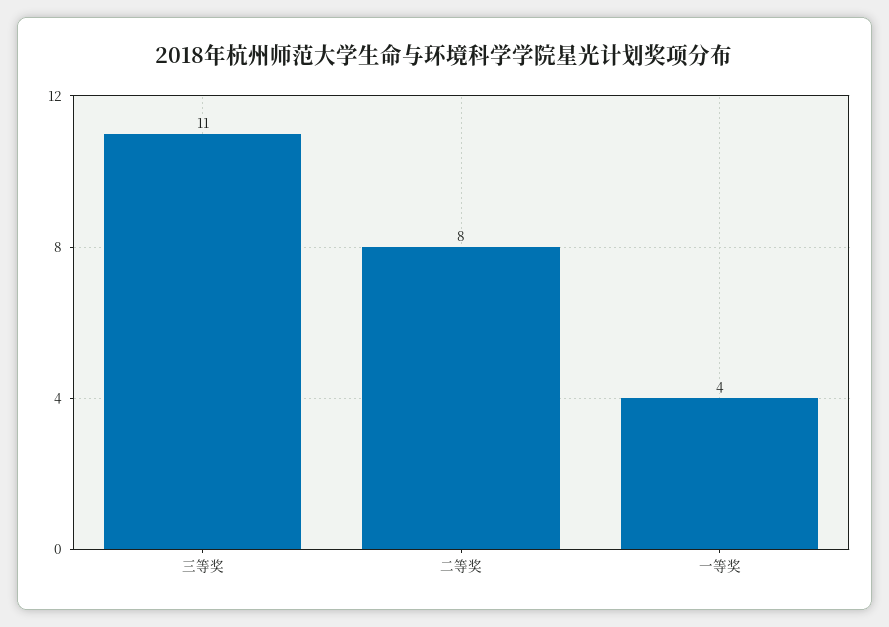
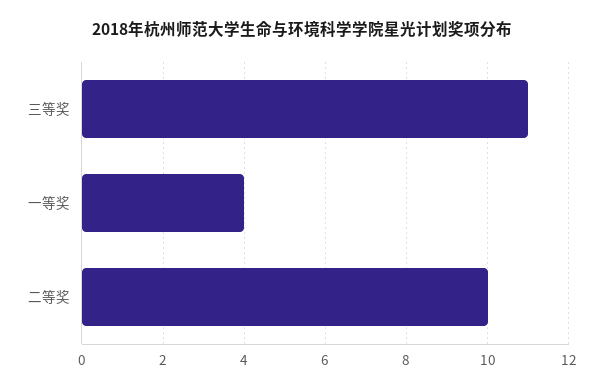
二等奖: 8 -> 10

